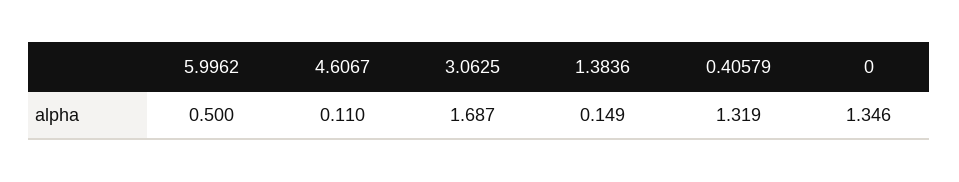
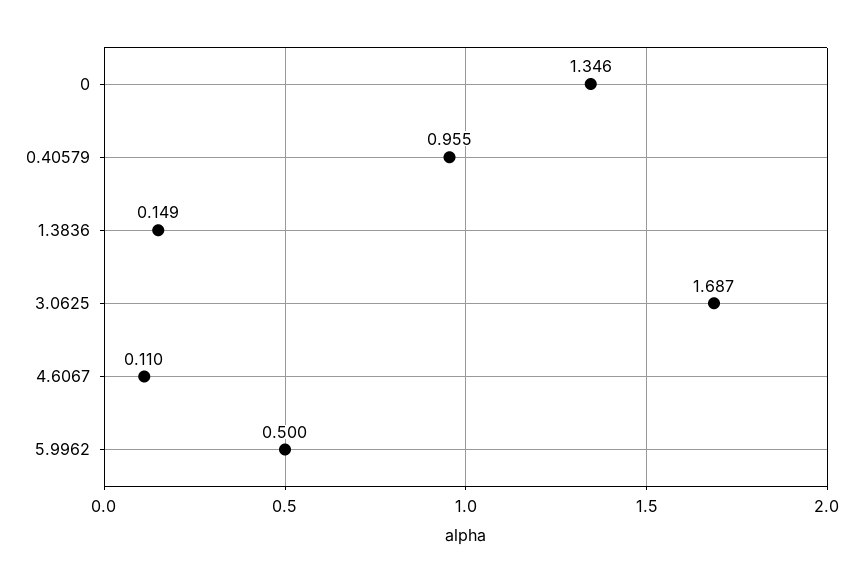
0.40579: 1.319 -> 0.955

